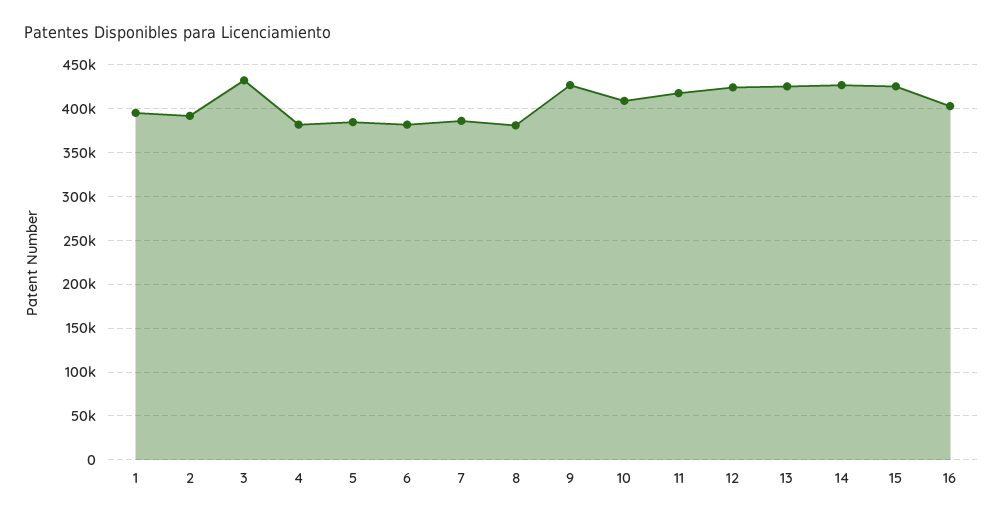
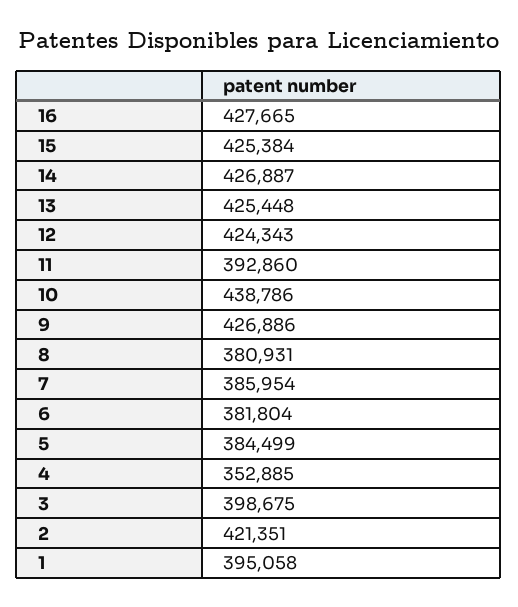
2: 390000 -> 421351
3: 430000 -> 398675
4: 380000 -> 352885
10: 410000 -> 438786
11: 420000 -> 392860
16: 400000 -> 427665

